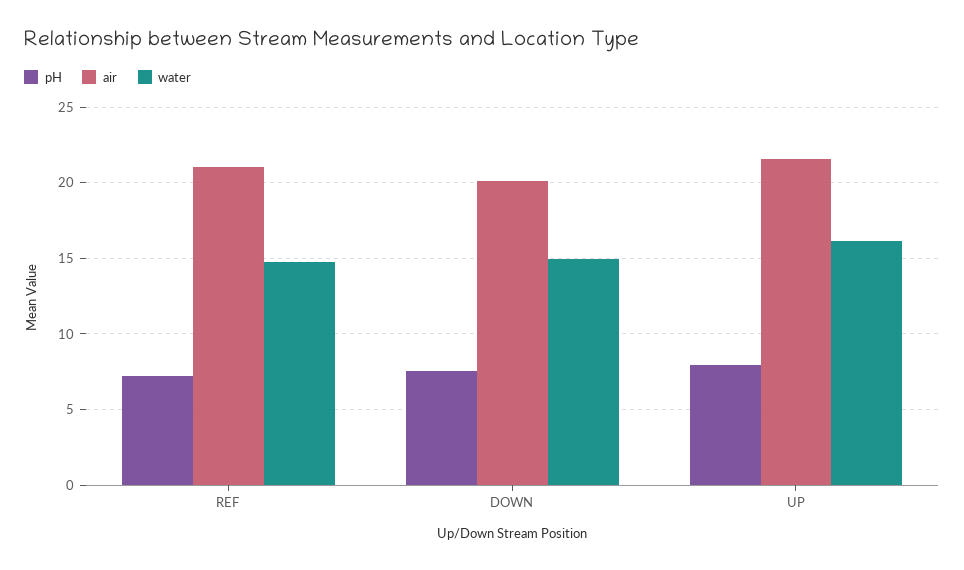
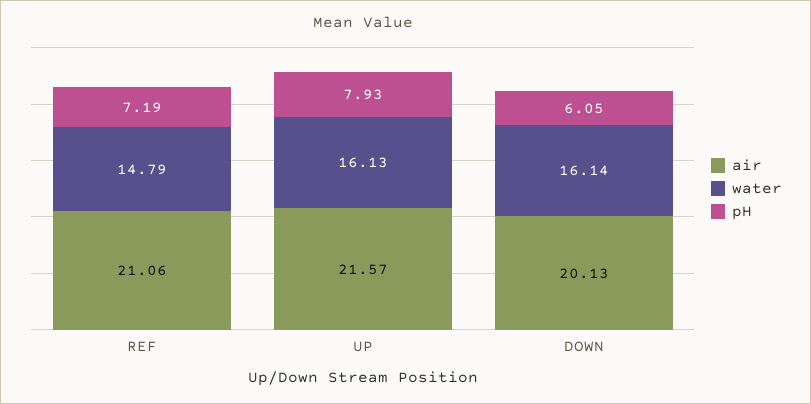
pH, DOWN: 7.5 -> 6.05
water, DOWN: 15 -> 16.14

